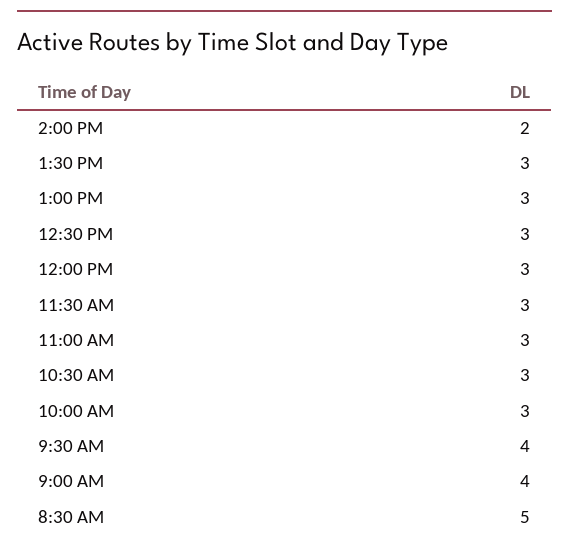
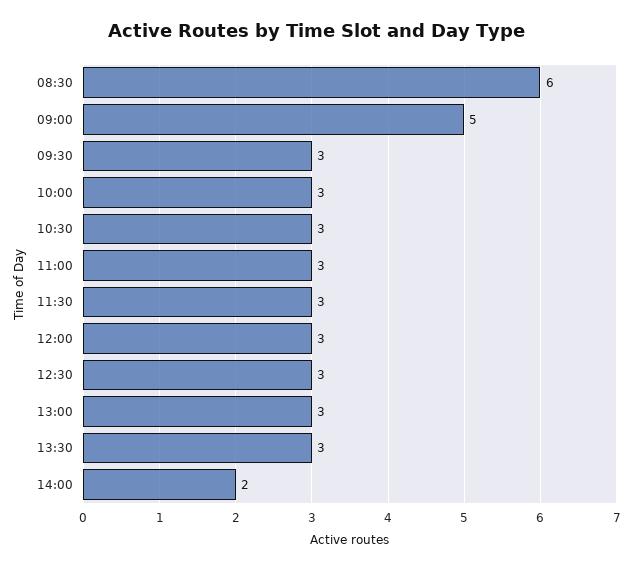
9:30 AM: 4 -> 3
9:00 AM: 4 -> 5
8:30 AM: 5 -> 6

